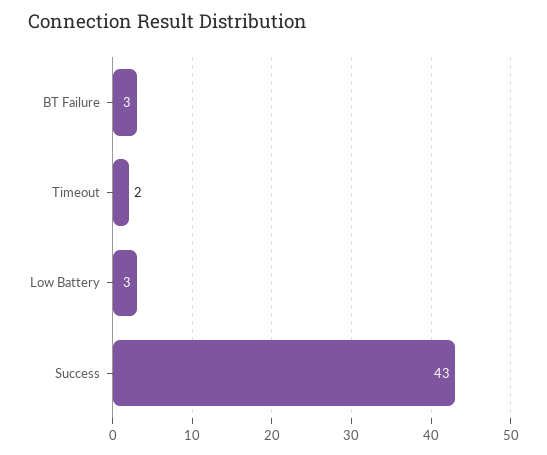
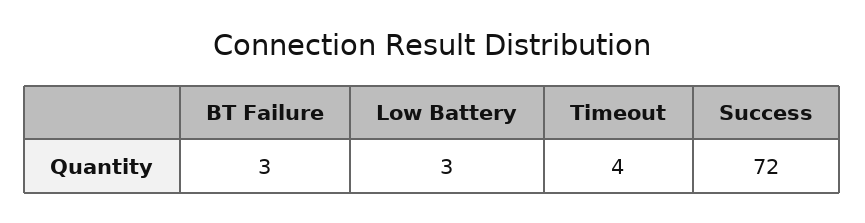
Timeout: 2 -> 4
Success: 43 -> 72

